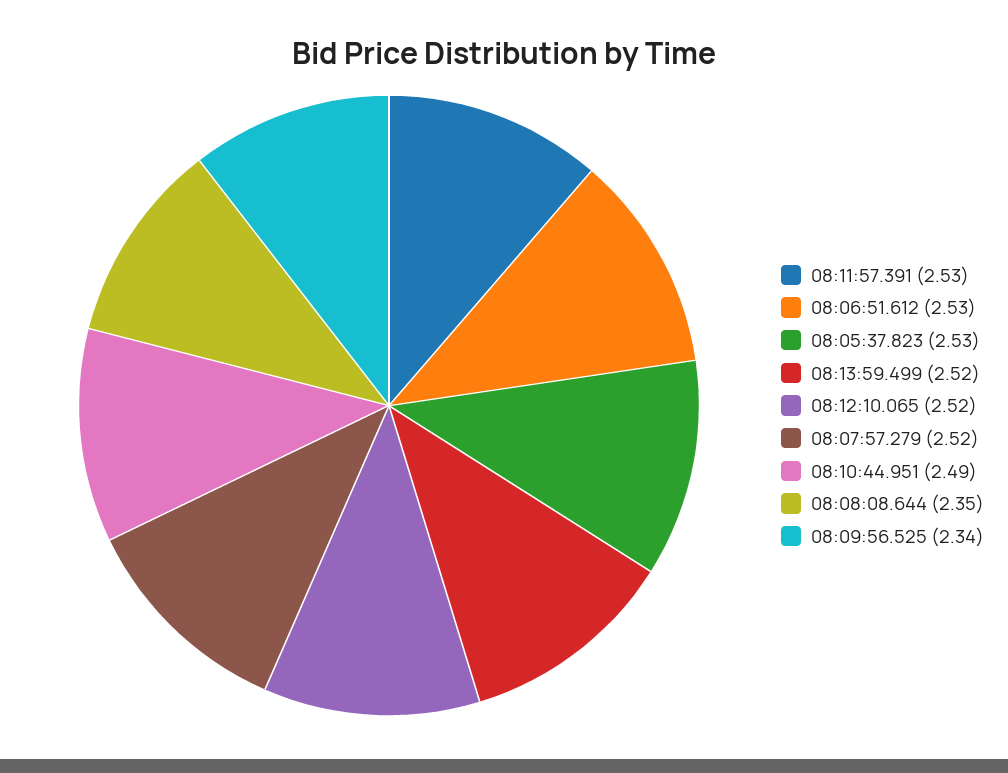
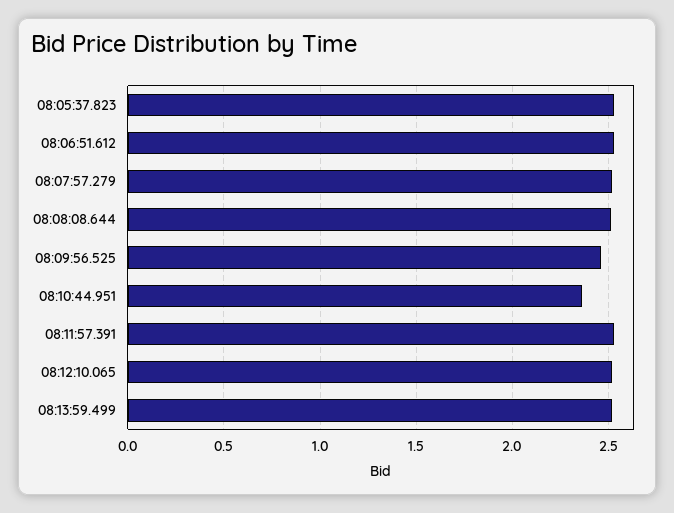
08:10:44.951: 2.49 -> 2.35
08:08:08.644: 2.35 -> 2.5
08:09:56.525: 2.34 -> 2.45

